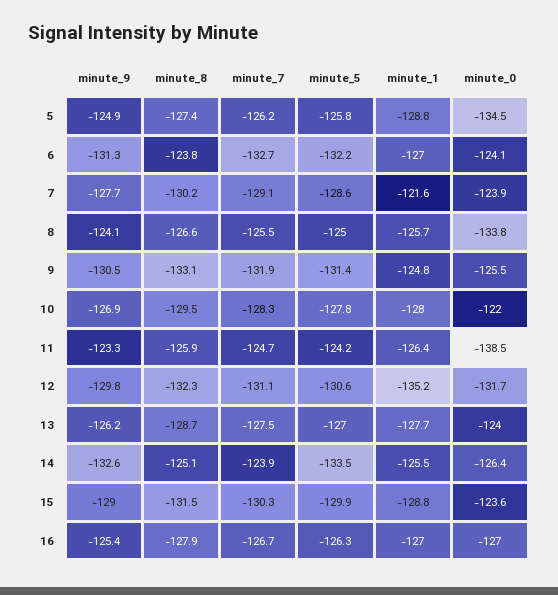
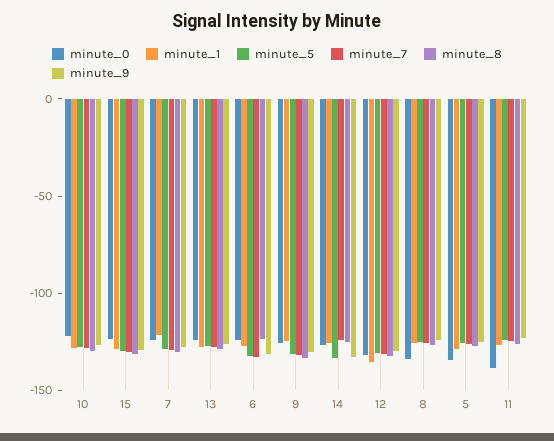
minute_9, 16: -125.4 -> none
minute_8, 16: -127.9 -> none
minute_7, 16: -126.7 -> none
minute_5, 16: -126.3 -> none
minute_1, 16: -127 -> none
minute_0, 16: -127 -> none

